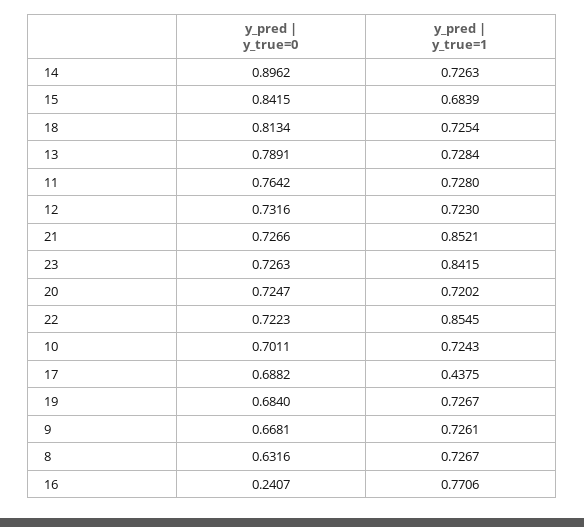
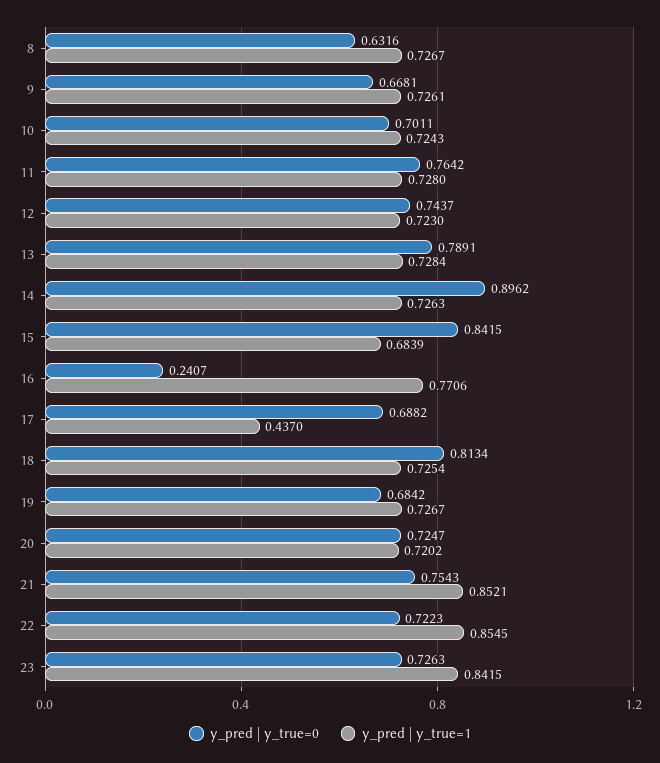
y_pred | y_true=0, 12: 0.7316 -> 0.7437
y_pred | y_true=0, 21: 0.7266 -> 0.7543
y_pred | y_true=1, 17: 0.4375 -> 0.437
y_pred | y_true=0, 19: 0.684 -> 0.6842

